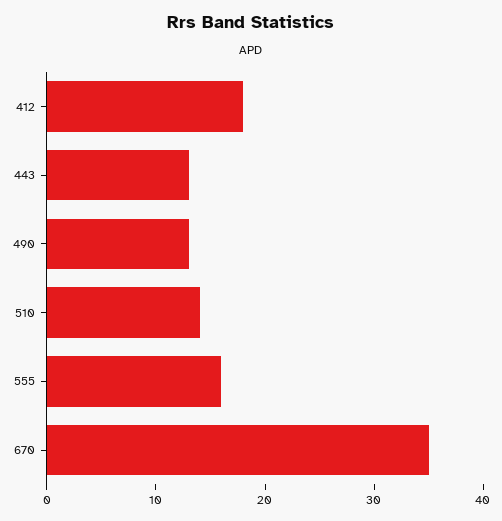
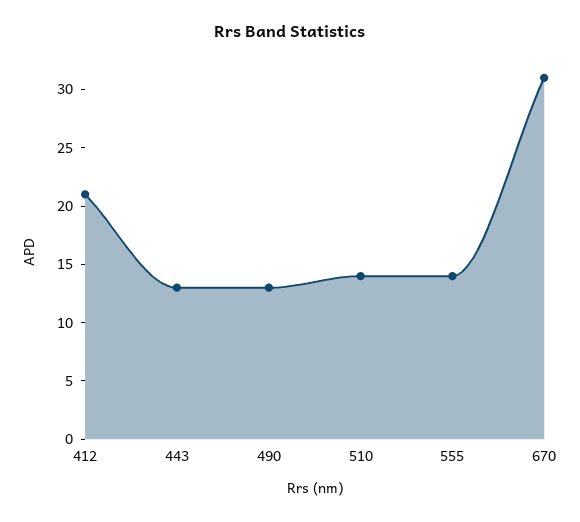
412: 18 -> 21
555: 16 -> 14
670: 35 -> 31

